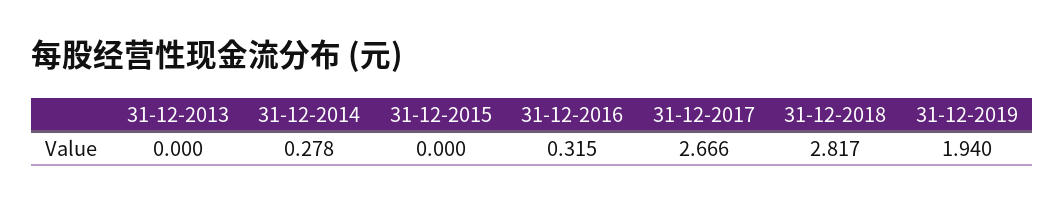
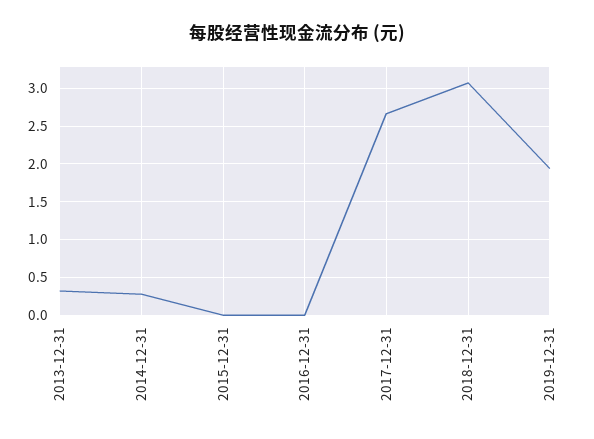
31-12-2013: 0 -> 0.3
31-12-2016: 0.315 -> 0
31-12-2018: 2.817 -> 3.1

